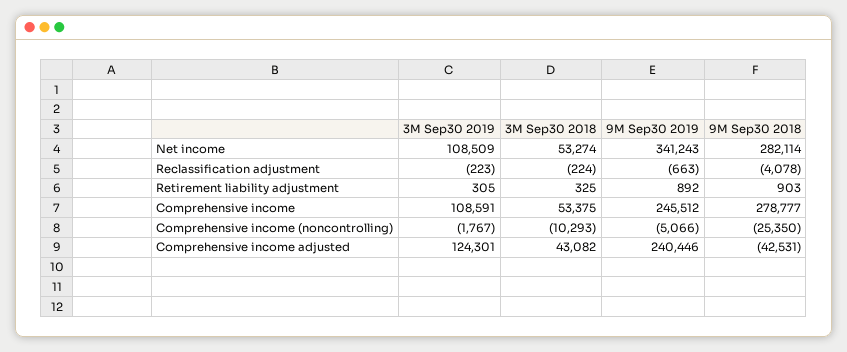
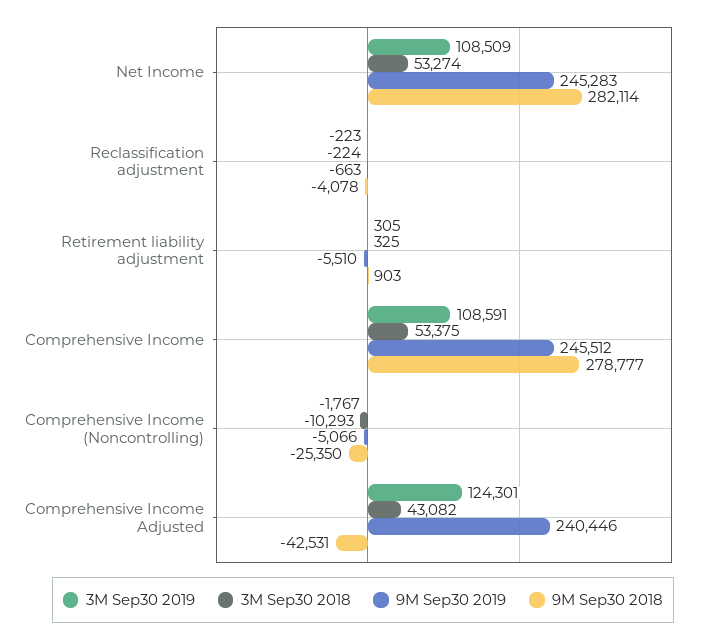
9M Sep30 2019, Net income: 341243 -> 245283
9M Sep30 2019, Retirement liability adjustment: 892 -> -5510

